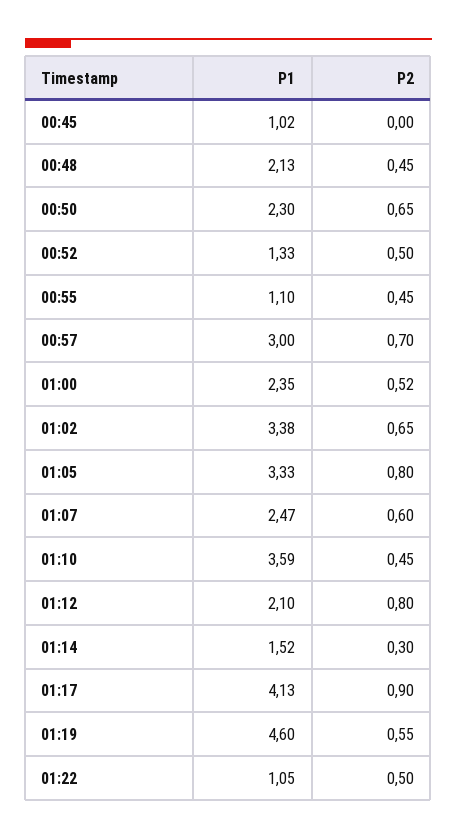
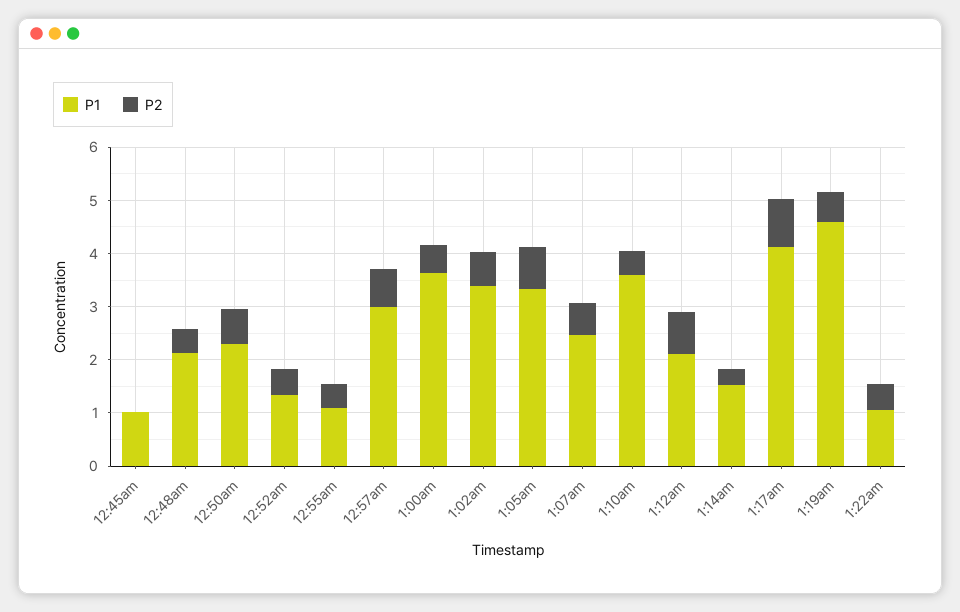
P1, 01:00: 2.35 -> 3.6

